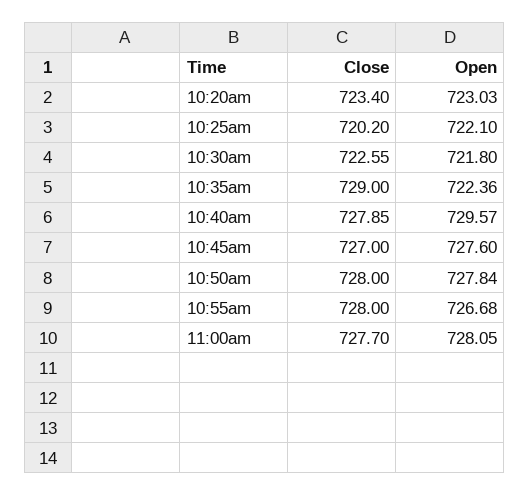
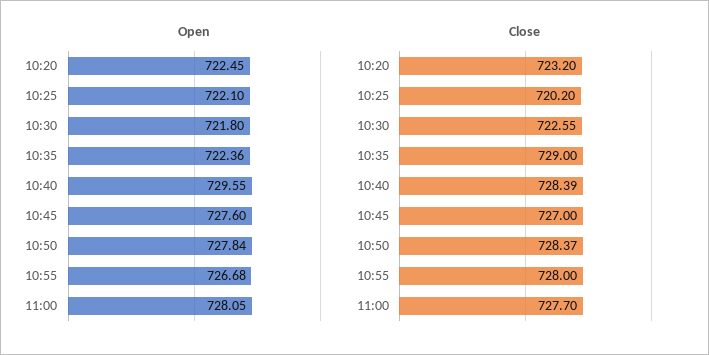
Close, 10:20am: 723.4 -> 723.2
Open, 10:20am: 723.03 -> 722.45
Close, 10:40am: 727.85 -> 728.39
Open, 10:40am: 729.57 -> 729.55
Close, 10:50am: 728 -> 728.37

